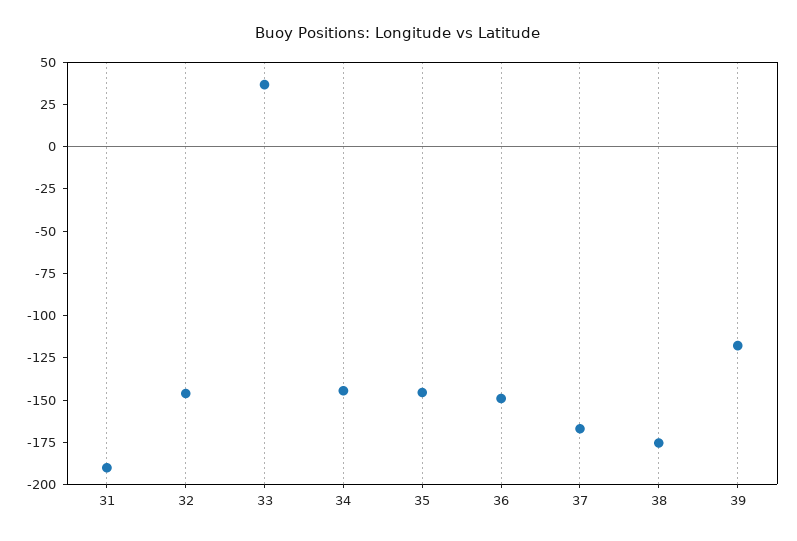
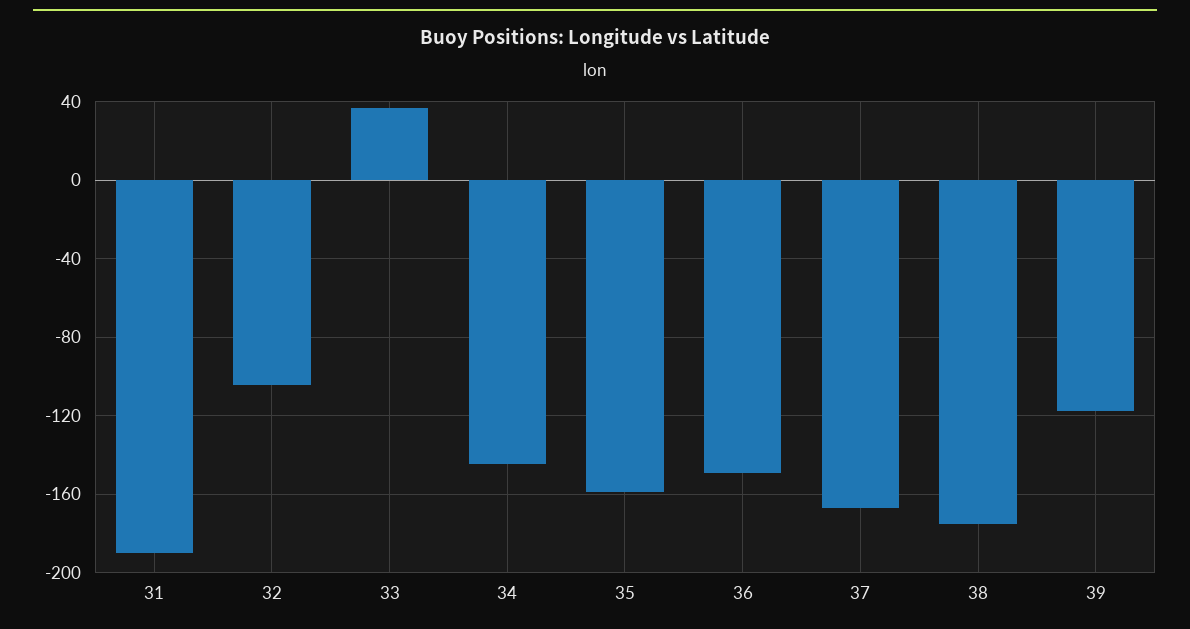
32: -145 -> -105
35: -145 -> -160

